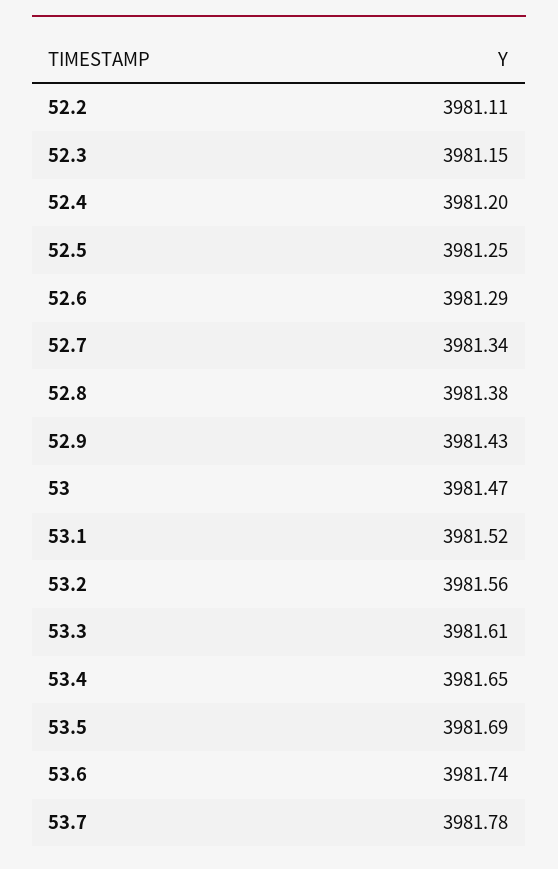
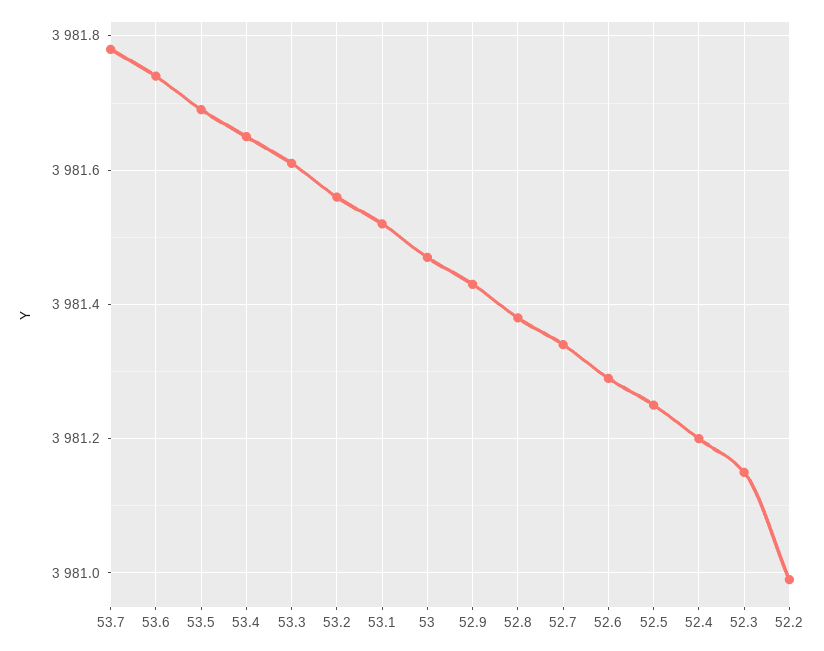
52.2: 3981.11 -> 3981

